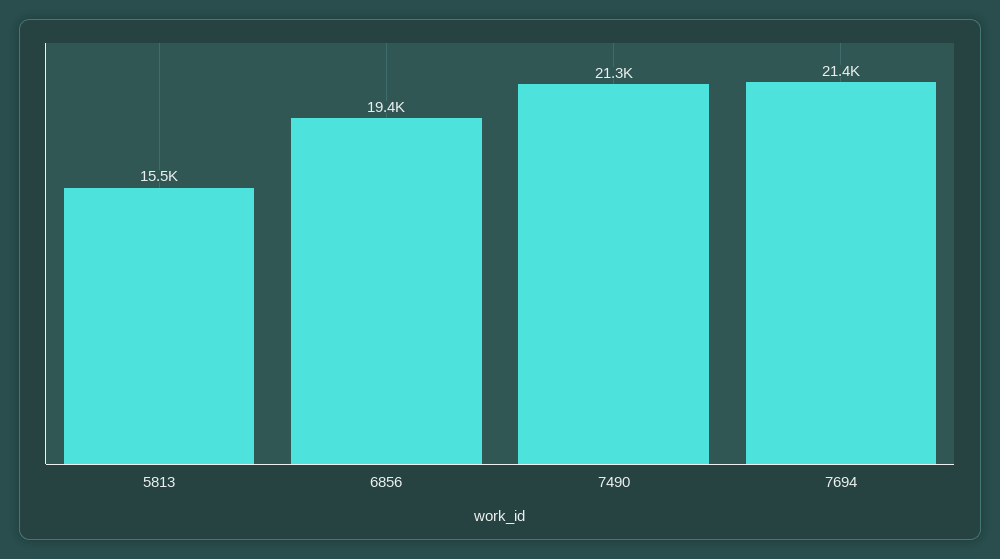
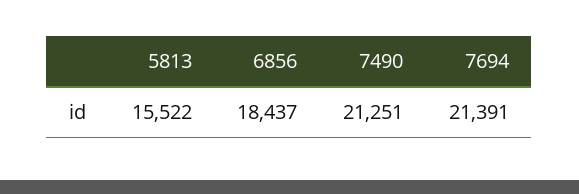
6856: 19400 -> 18437

